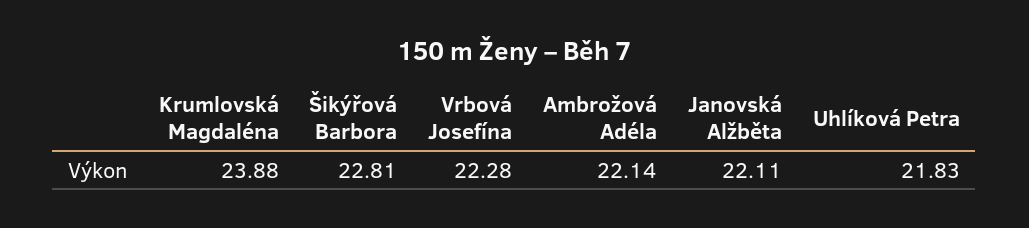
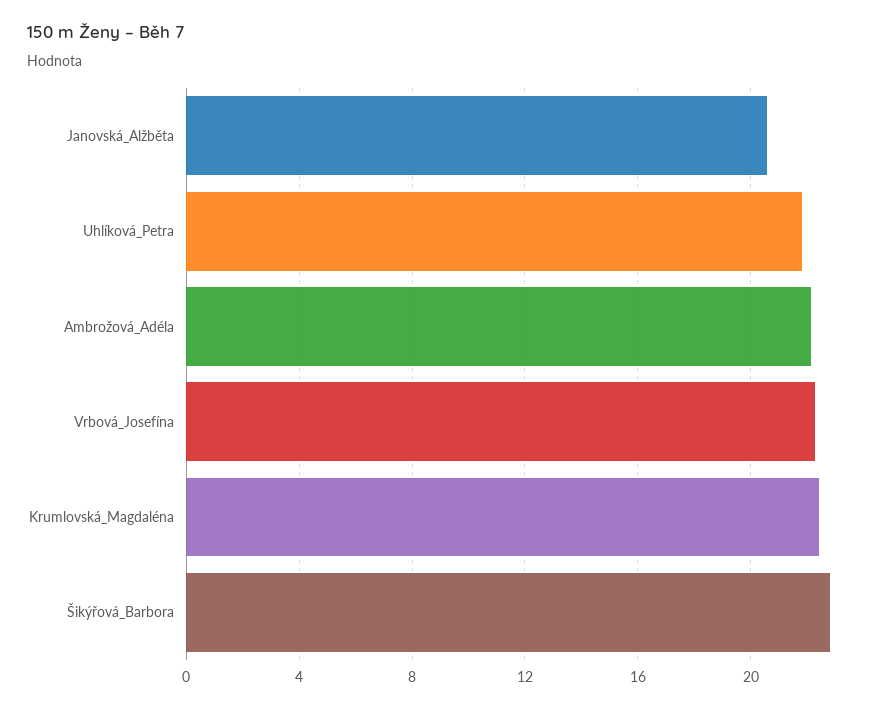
Krumlovská Magdaléna: 23.88 -> 22.5
Janovská Alžběta: 22.11 -> 20.5

